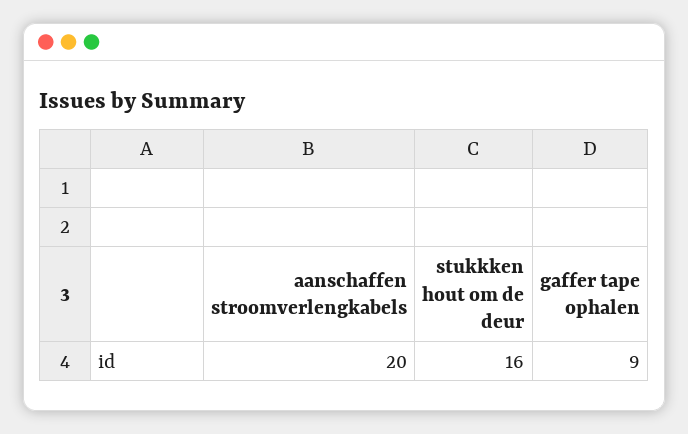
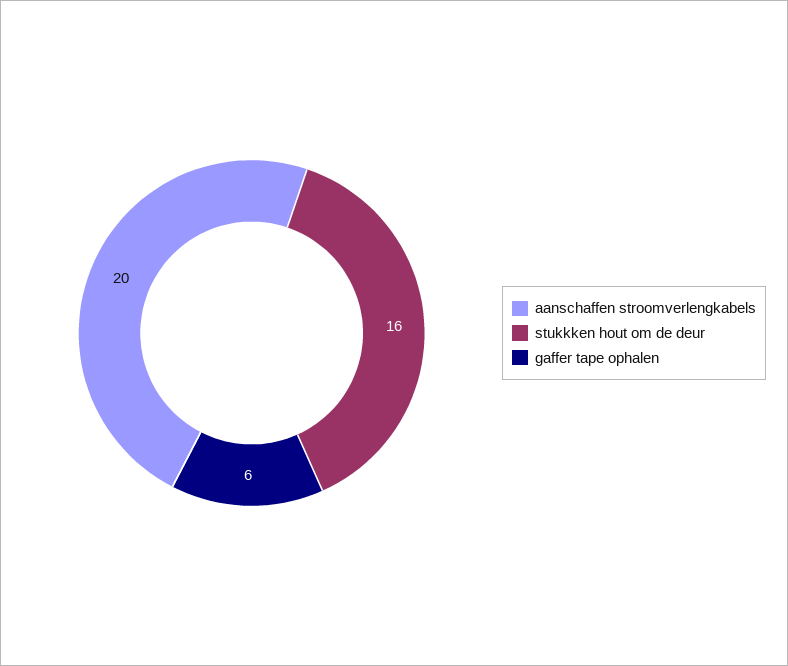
gaffer tape ophalen: 9 -> 6

